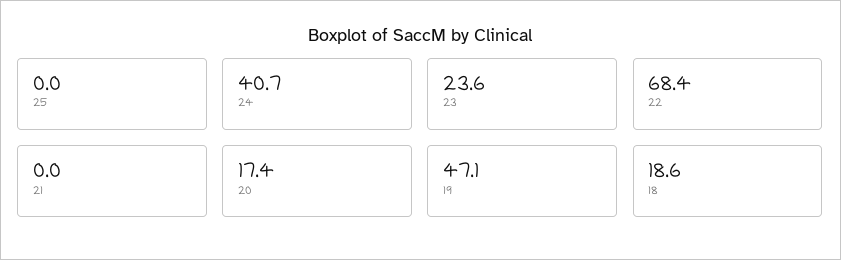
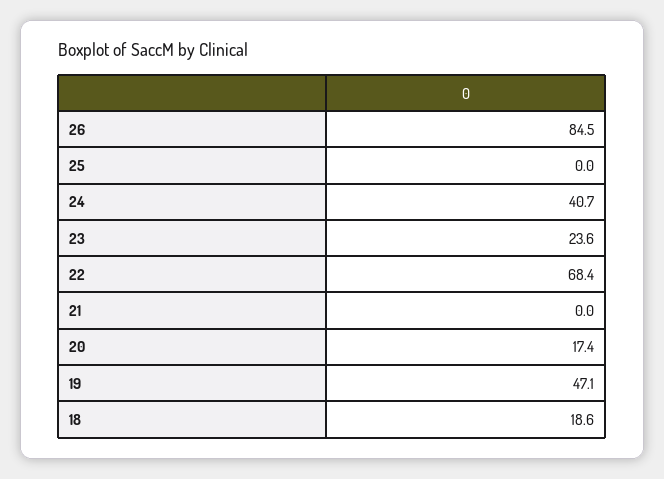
26: none -> 84.5

